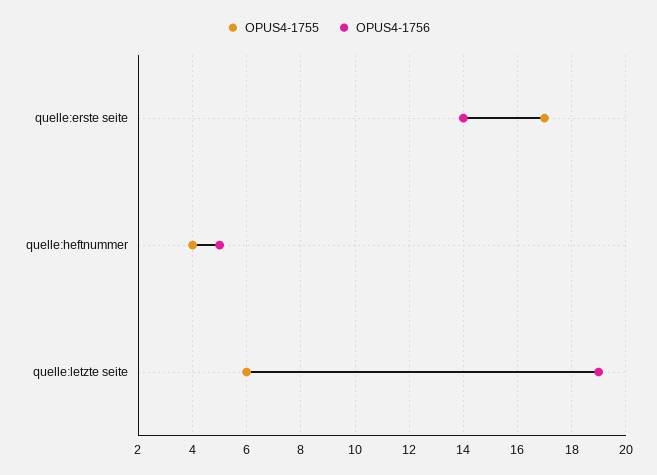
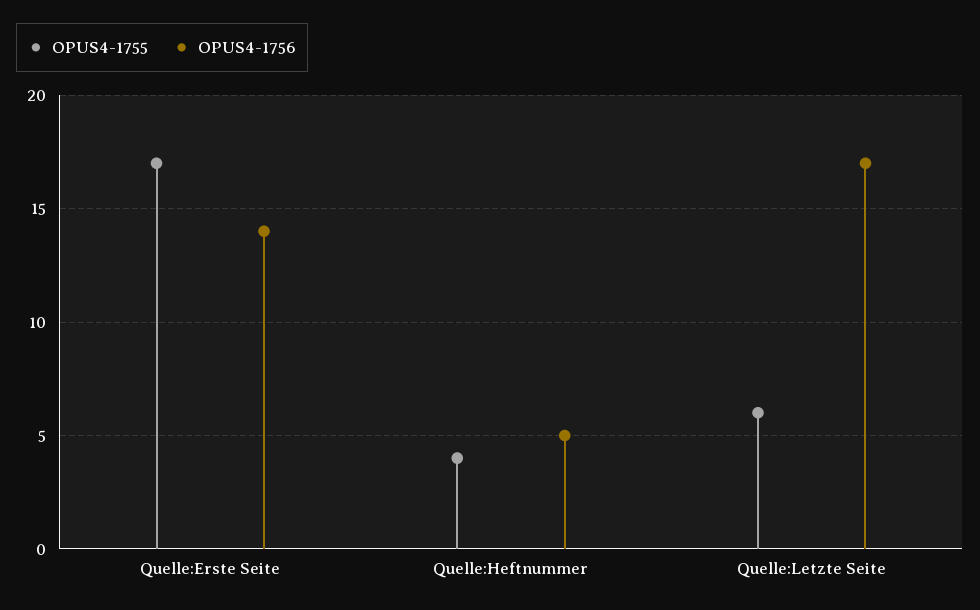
OPUS4-1756, quelle:letzte seite: 19 -> 17

